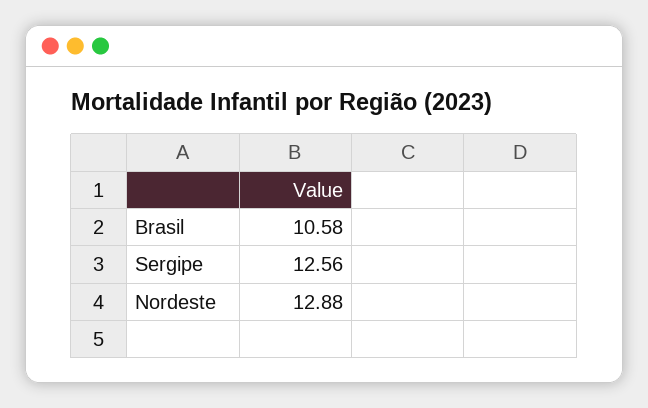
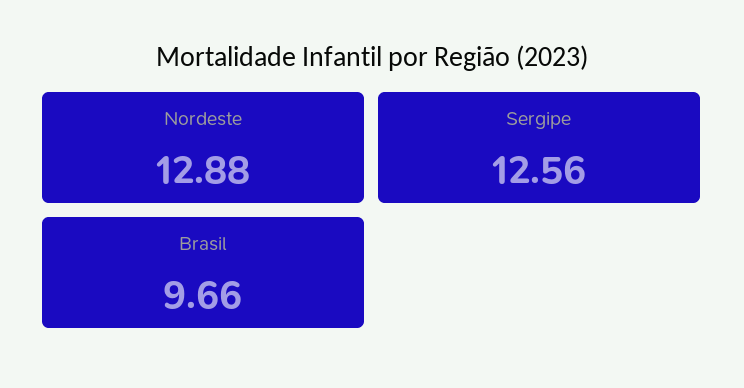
Brasil: 10.58 -> 9.66

